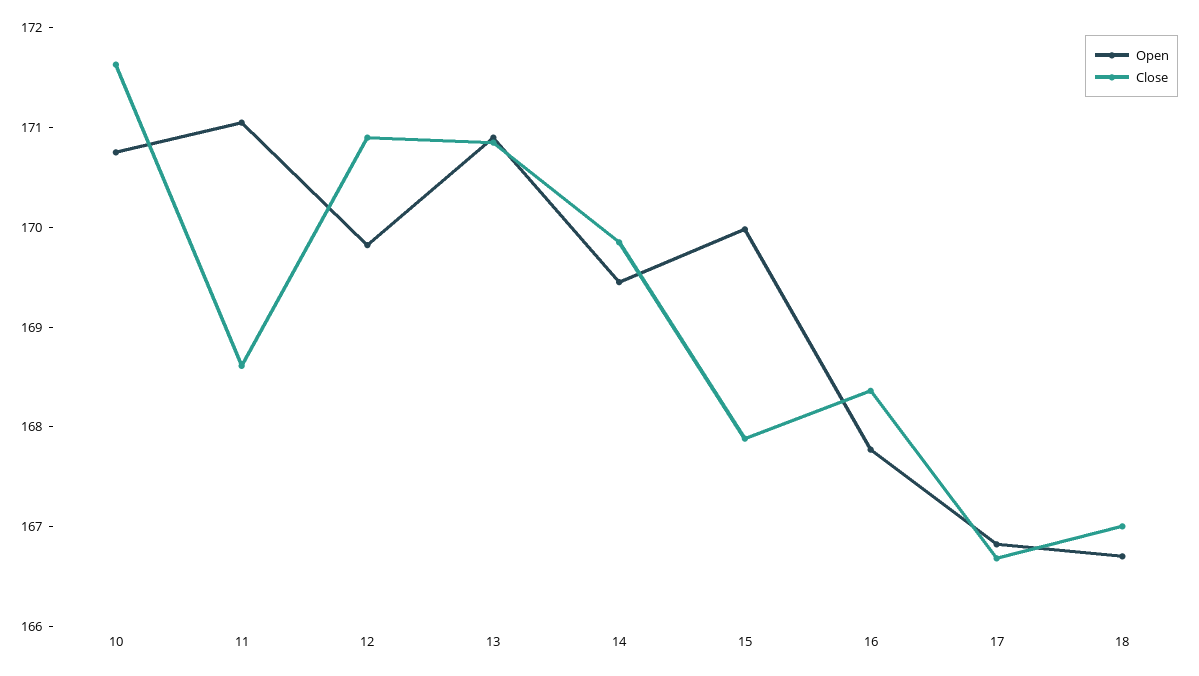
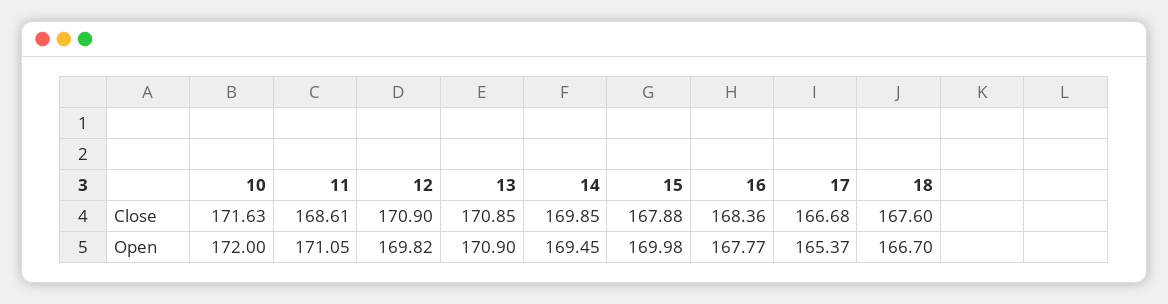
Open, 10: 170.8 -> 172
Open, 17: 166.8 -> 165.37
Close, 18: 167 -> 167.6

